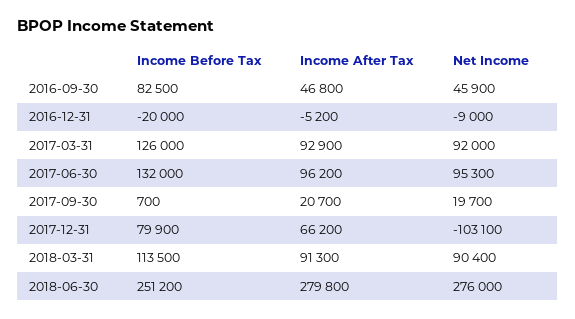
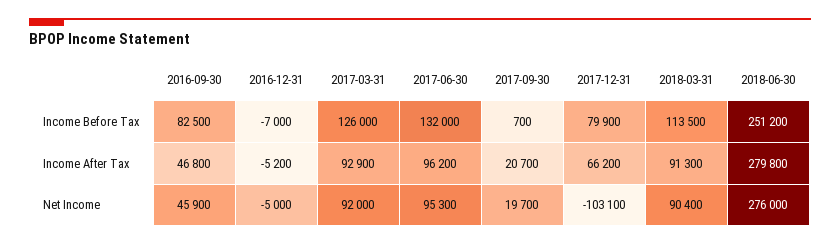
Income Before Tax, 2016-12-31: -20000 -> -7000
Net Income, 2016-12-31: -9000 -> -5000

